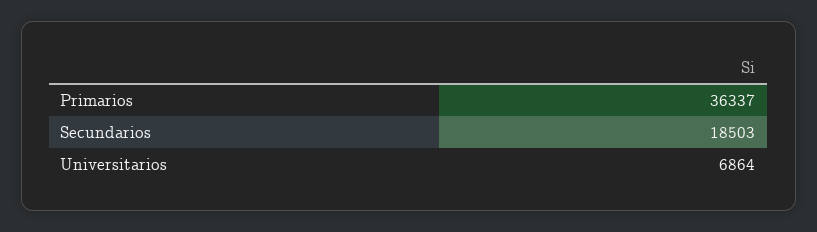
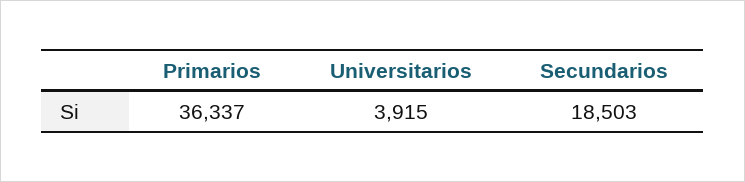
Universitarios: 6864 -> 3915

